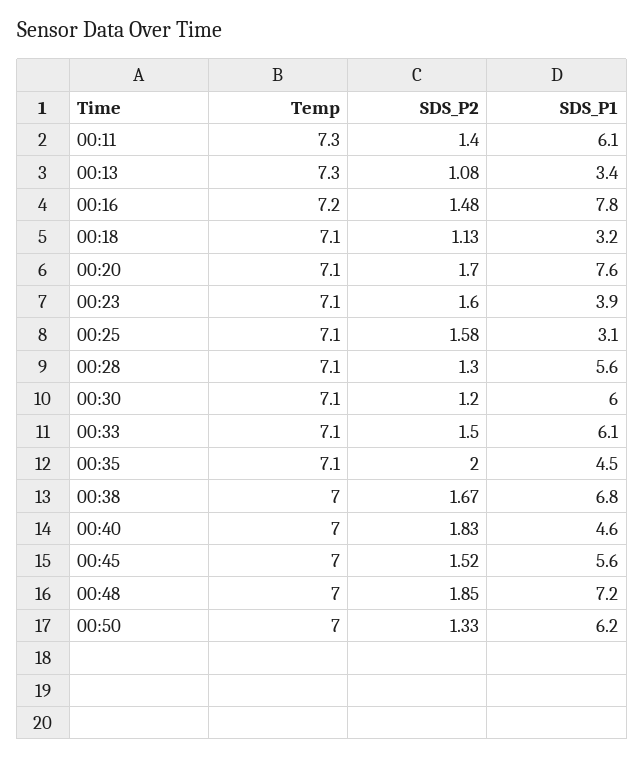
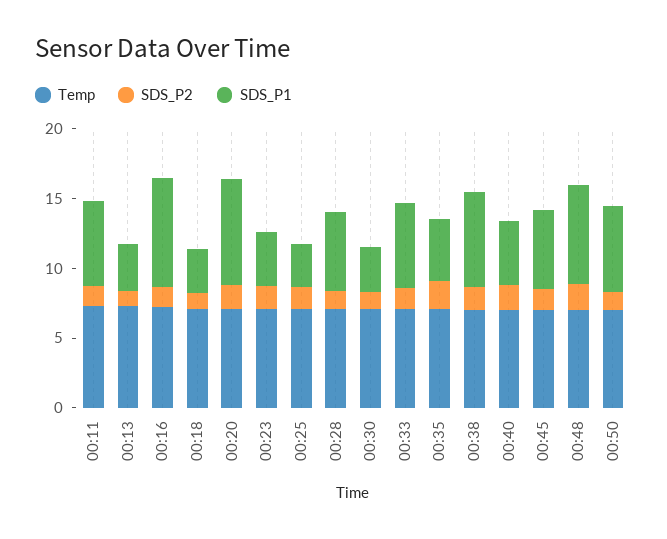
SDS_P1, 00:30: 6 -> 3

